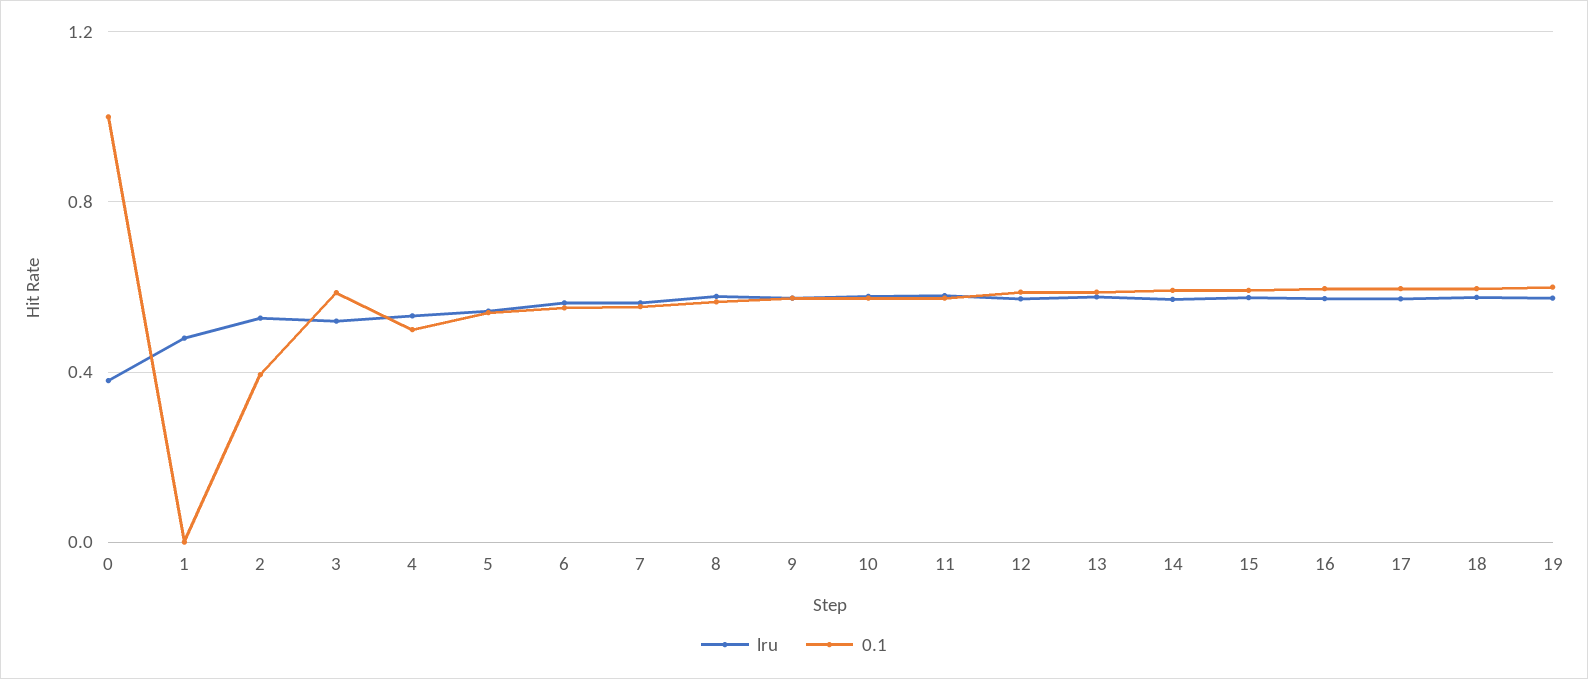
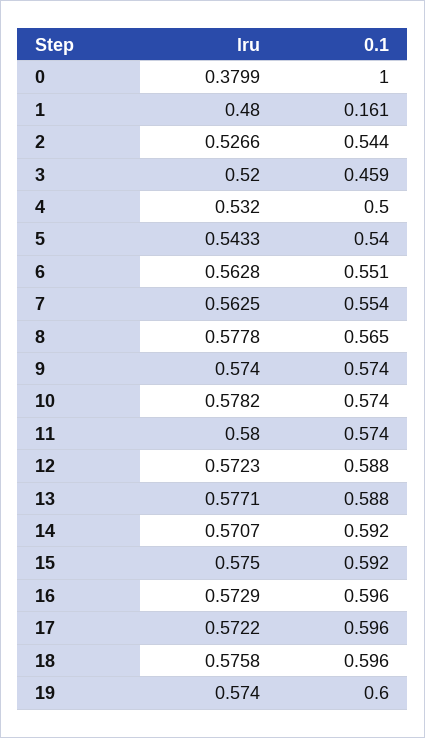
0.1, 1: 0 -> 0.161
0.1, 2: 0.4 -> 0.544
0.1, 3: 0.6 -> 0.459

